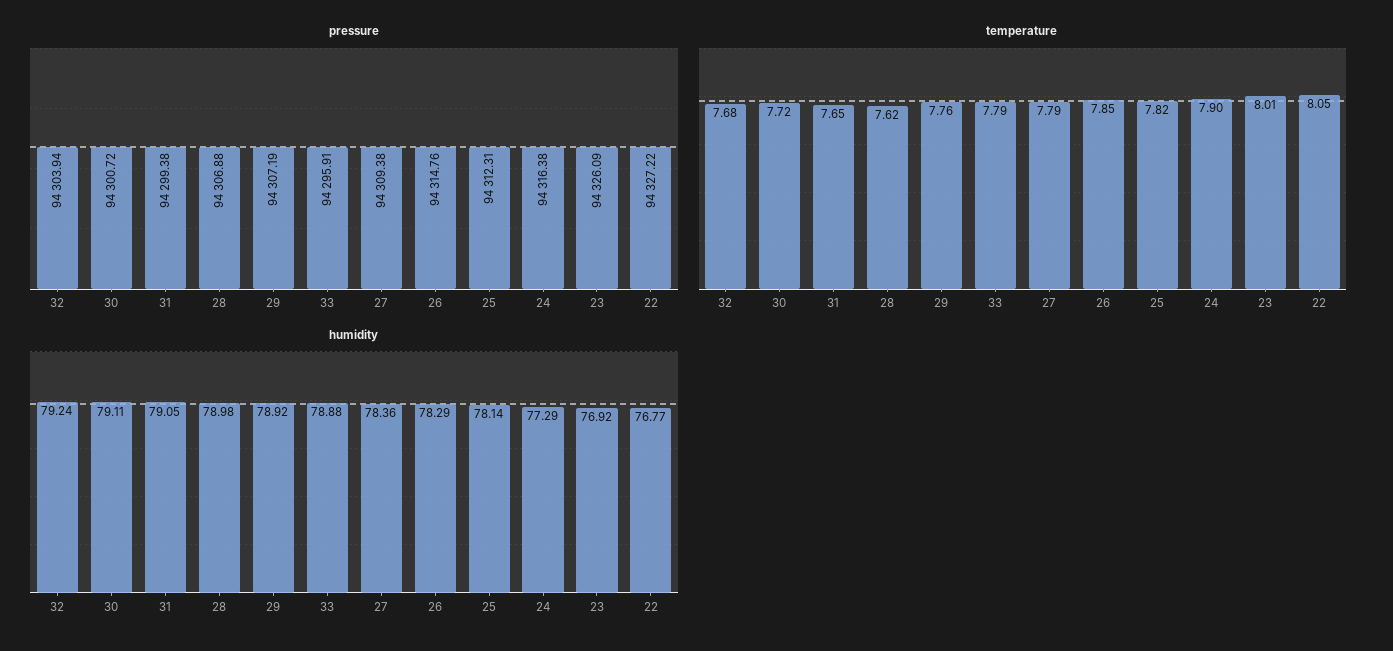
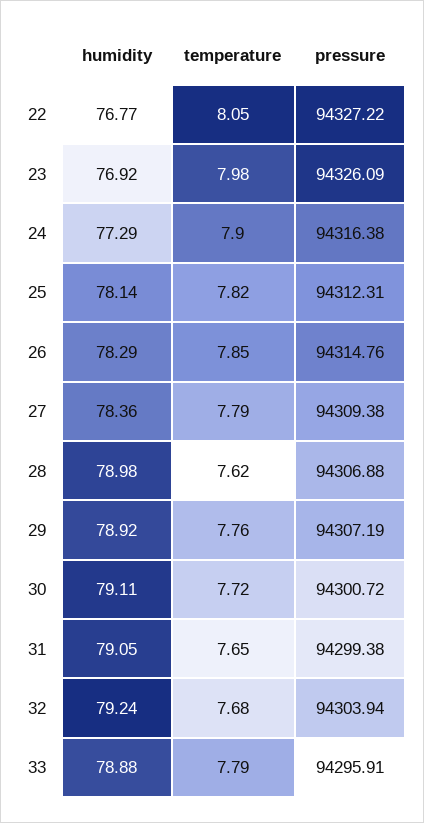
temperature, 23: 8.01 -> 7.98

